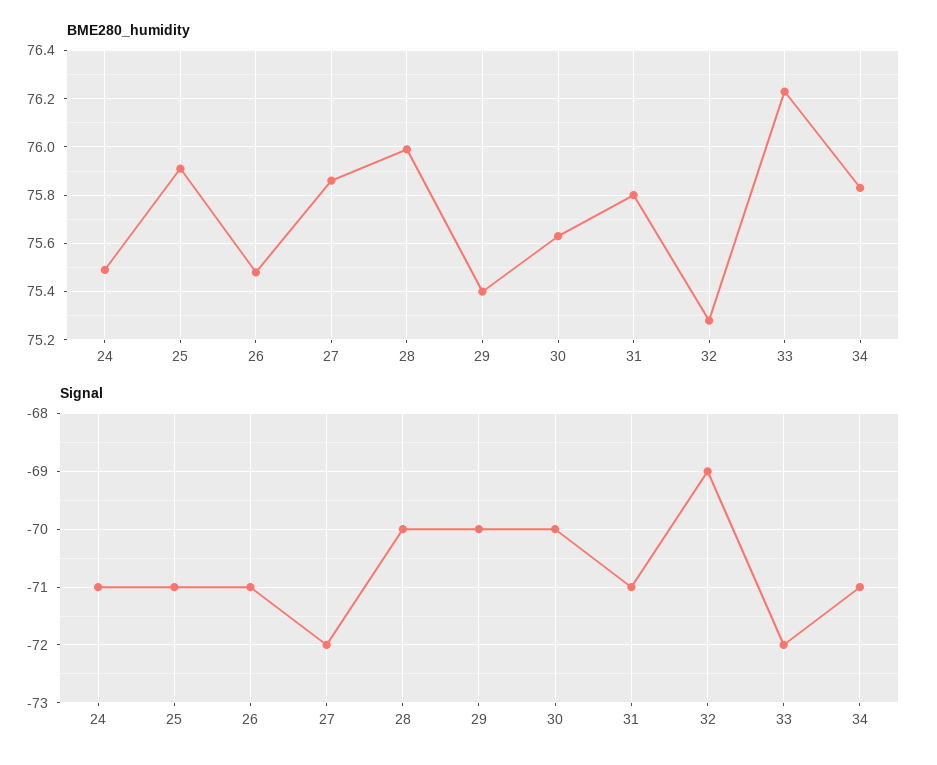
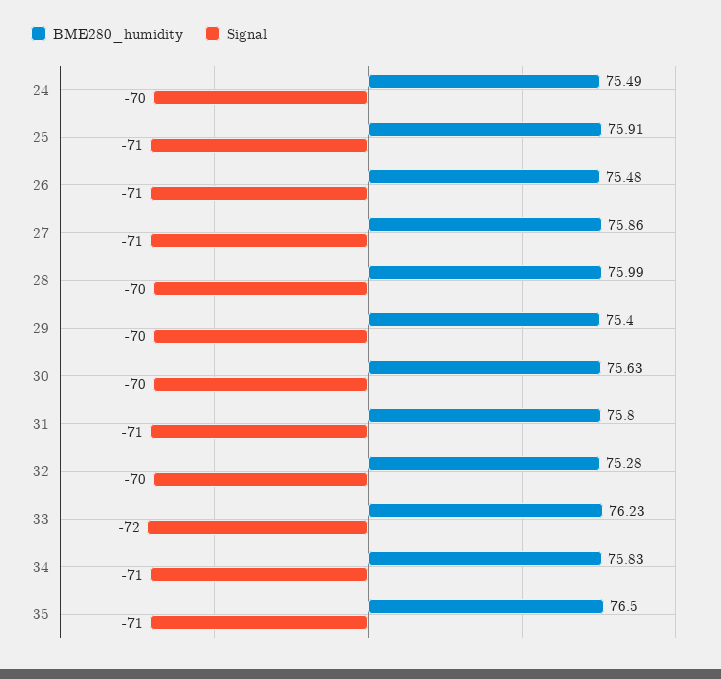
Signal, 24: -71 -> -70
Signal, 27: -72 -> -71
Signal, 32: -69 -> -70
BME280_humidity, 35: none -> 76.5
Signal, 35: none -> -71

